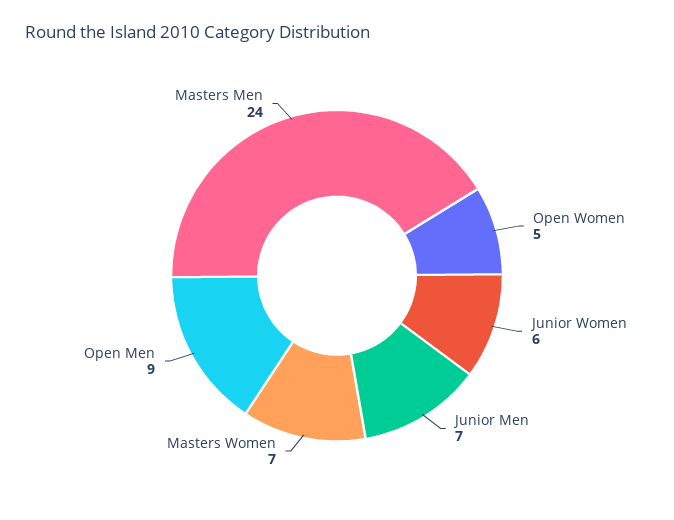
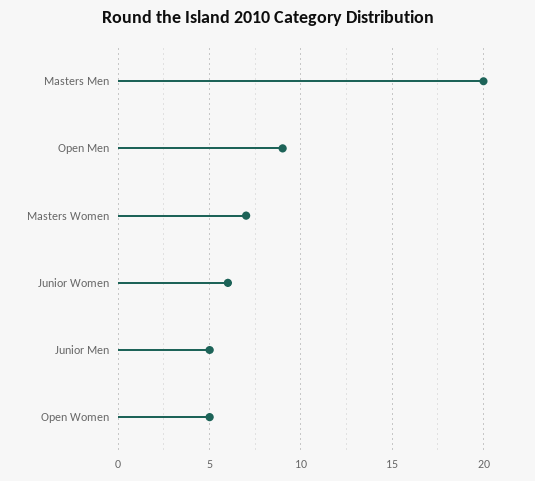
Junior Men: 7 -> 5
Masters Men: 24 -> 20

